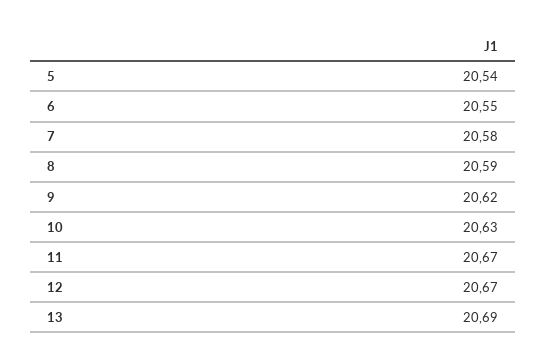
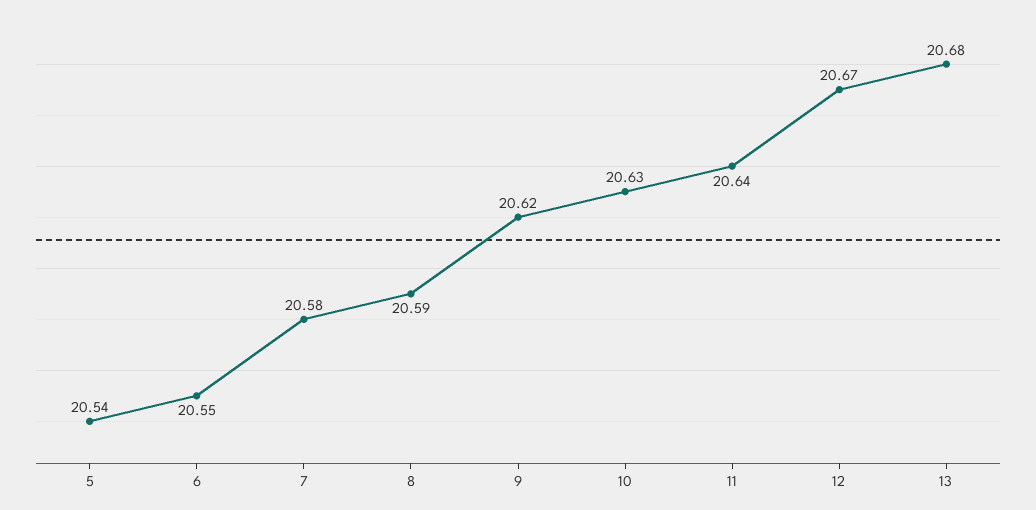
11: 20.67 -> 20.64
13: 20.69 -> 20.68

